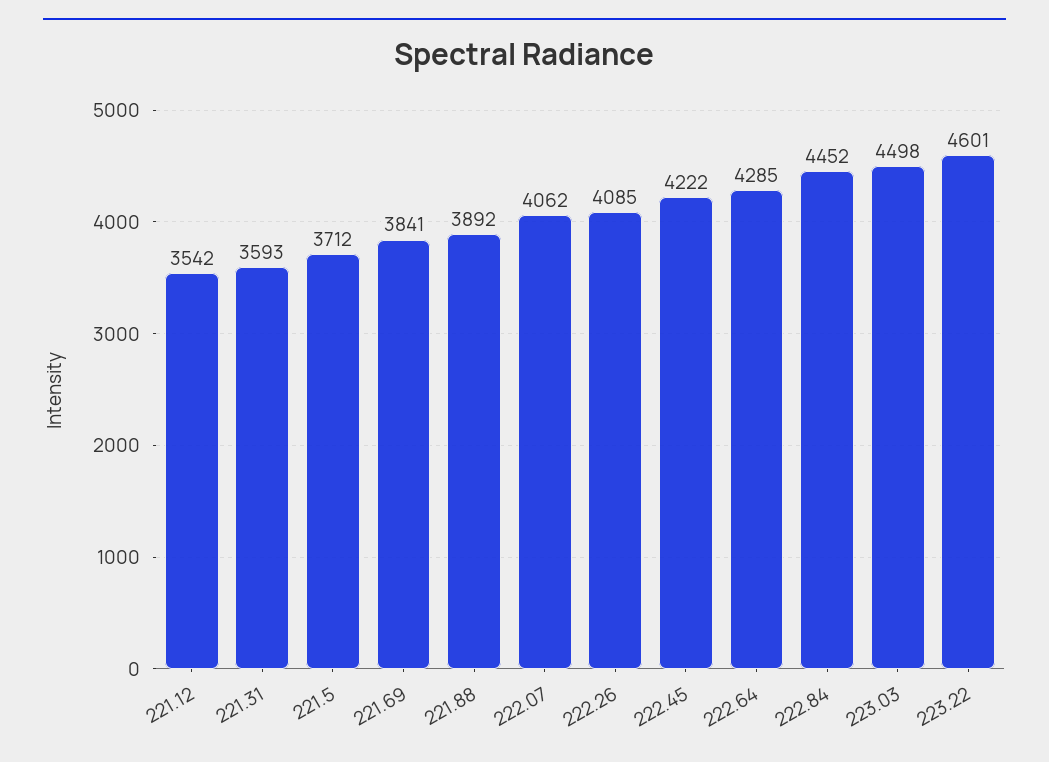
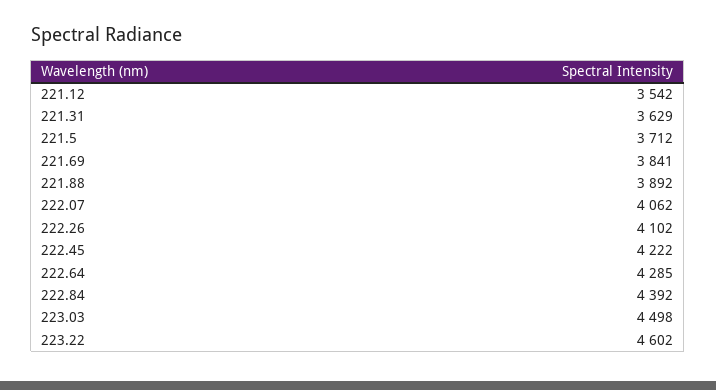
221.31: 3593 -> 3629
222.26: 4085 -> 4102
222.84: 4452 -> 4392
223.22: 4601 -> 4602

